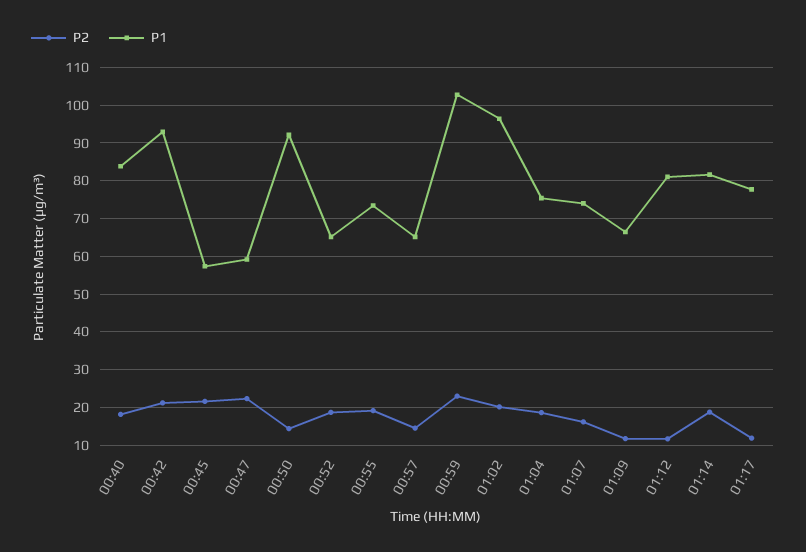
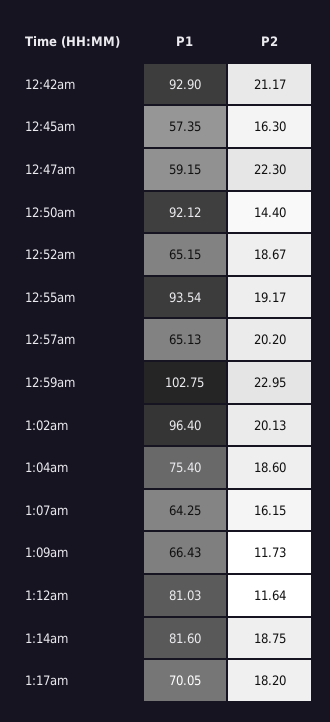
P2, 00:40: 18 -> none
P1, 00:40: 84 -> none
P2, 00:45: 22 -> 16.3
P1, 00:55: 74 -> 93.54
P2, 00:57: 14 -> 20.2
P1, 01:07: 74 -> 64.25
P2, 01:17: 12 -> 18.2
P1, 01:17: 78 -> 70.05

